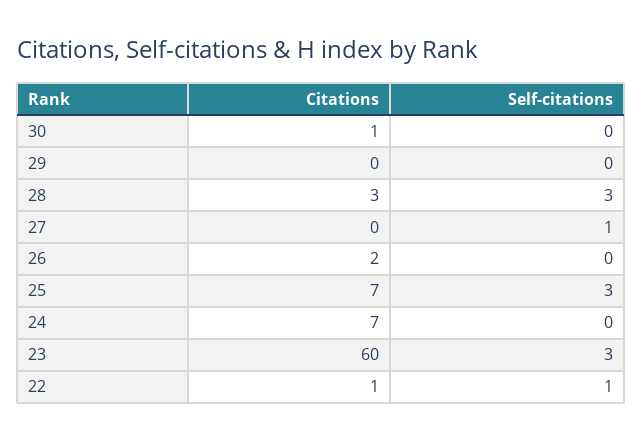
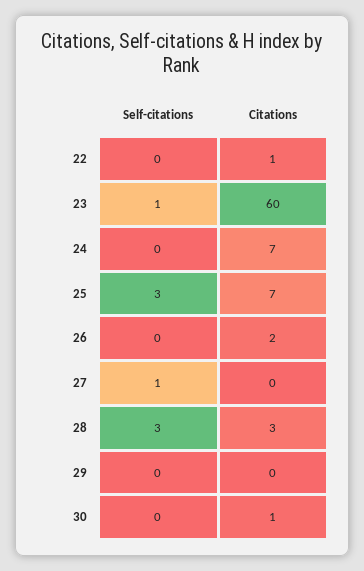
Self-citations, 23: 3 -> 1
Self-citations, 22: 1 -> 0

